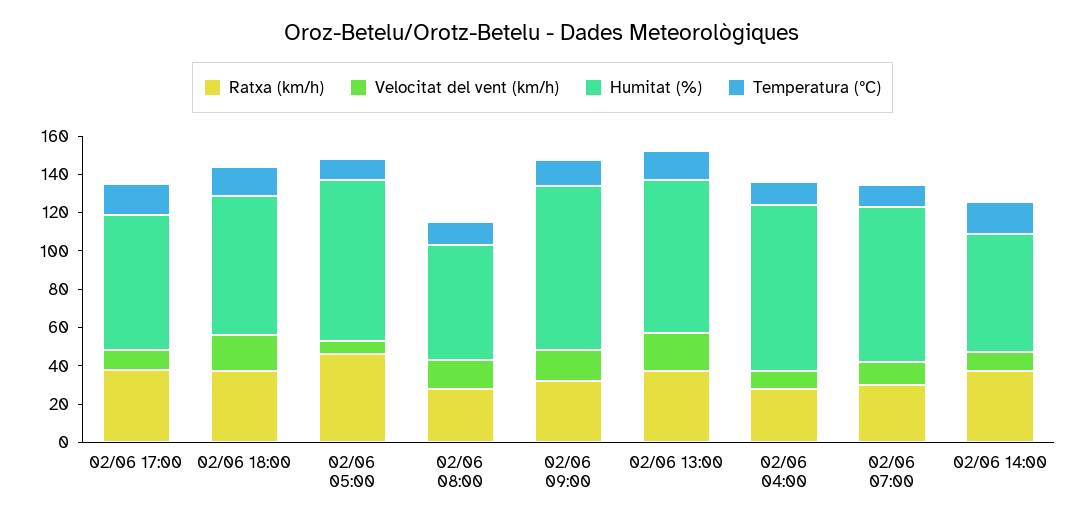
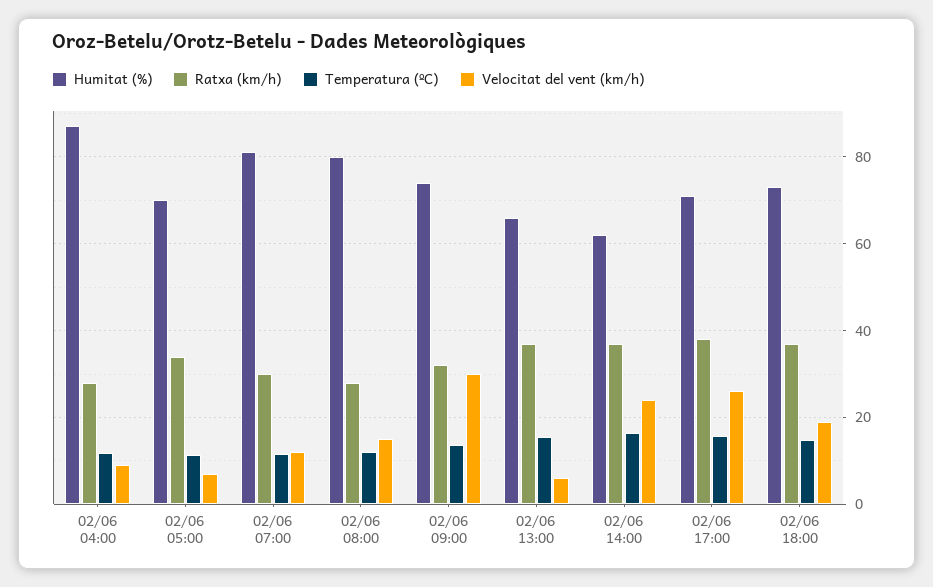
Velocitat del vent (km/h), 02/06 17:00: 10 -> 26
Ratxa (km/h), 02/06 05:00: 45 -> 34
Humitat (%), 02/06 05:00: 85 -> 70
Humitat (%), 02/06 08:00: 60 -> 80
Velocitat del vent (km/h), 02/06 09:00: 15 -> 30
Humitat (%), 02/06 09:00: 85 -> 74
Velocitat del vent (km/h), 02/06 13:00: 20 -> 6
Humitat (%), 02/06 13:00: 80 -> 66
Velocitat del vent (km/h), 02/06 14:00: 10 -> 24

